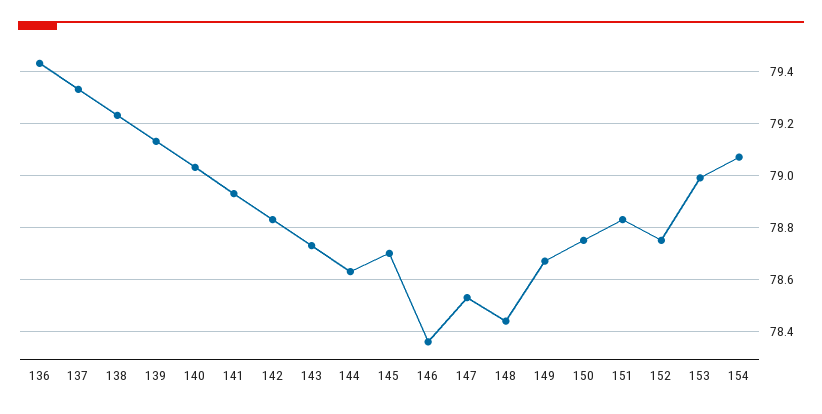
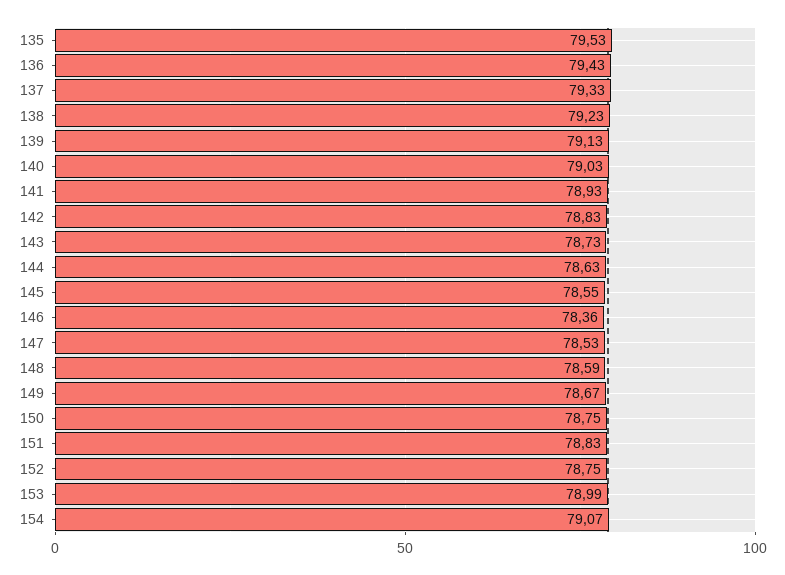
145: 78.7 -> 78.55
148: 78.45 -> 78.59
135: none -> 79.53

